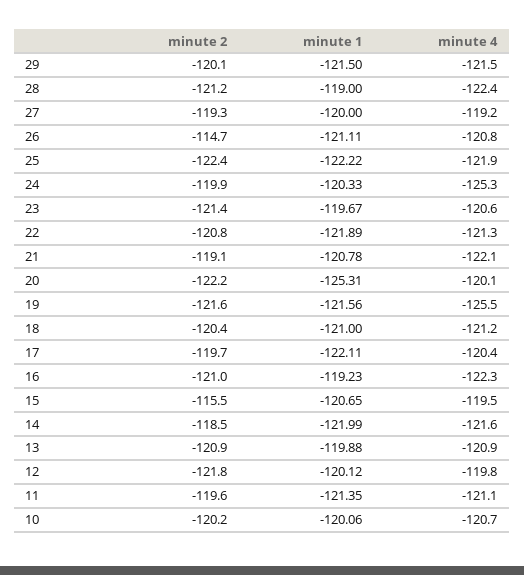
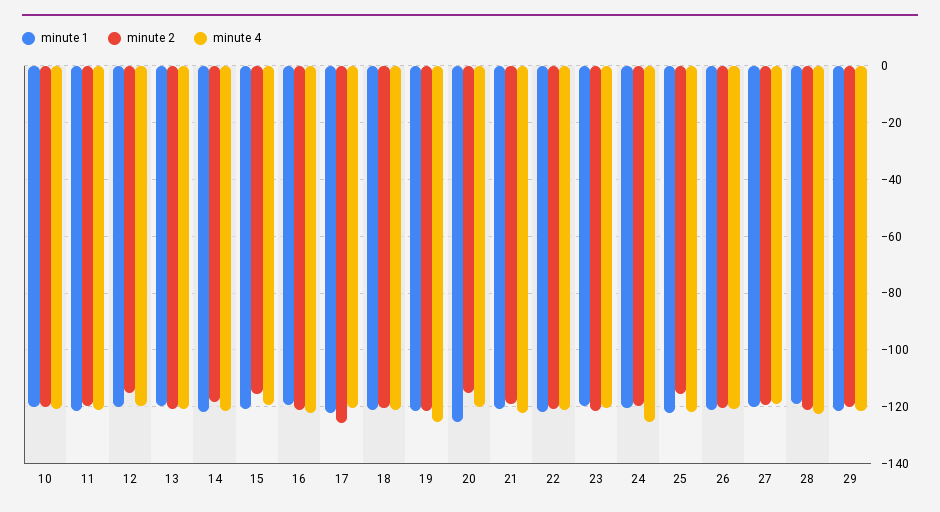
minute 2, 26: -114.7 -> -120
minute 2, 25: -122.4 -> -115
minute 2, 20: -122.2 -> -115
minute 2, 17: -119.7 -> -125
minute 2, 12: -121.8 -> -115

